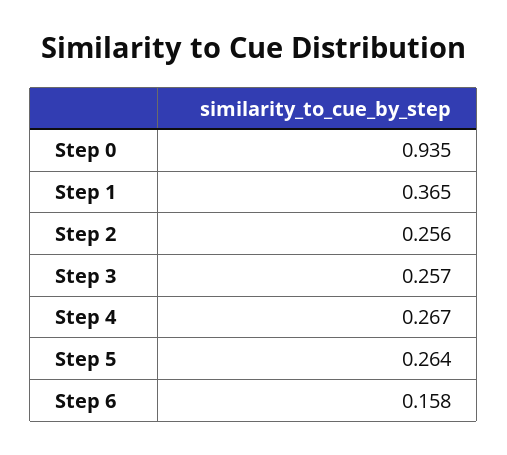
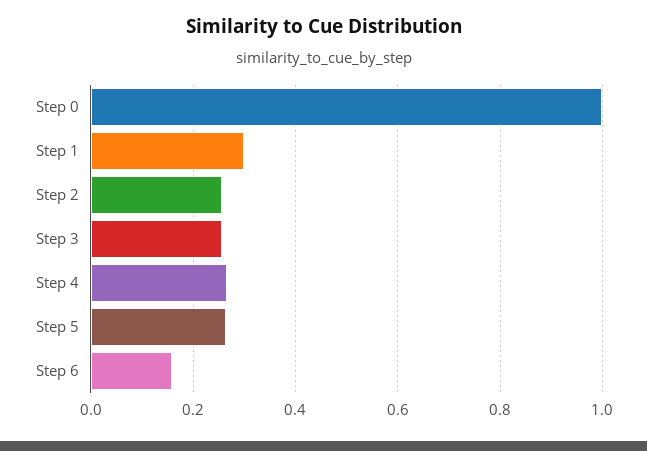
Step 0: 0.935 -> 1
Step 1: 0.365 -> 0.3

